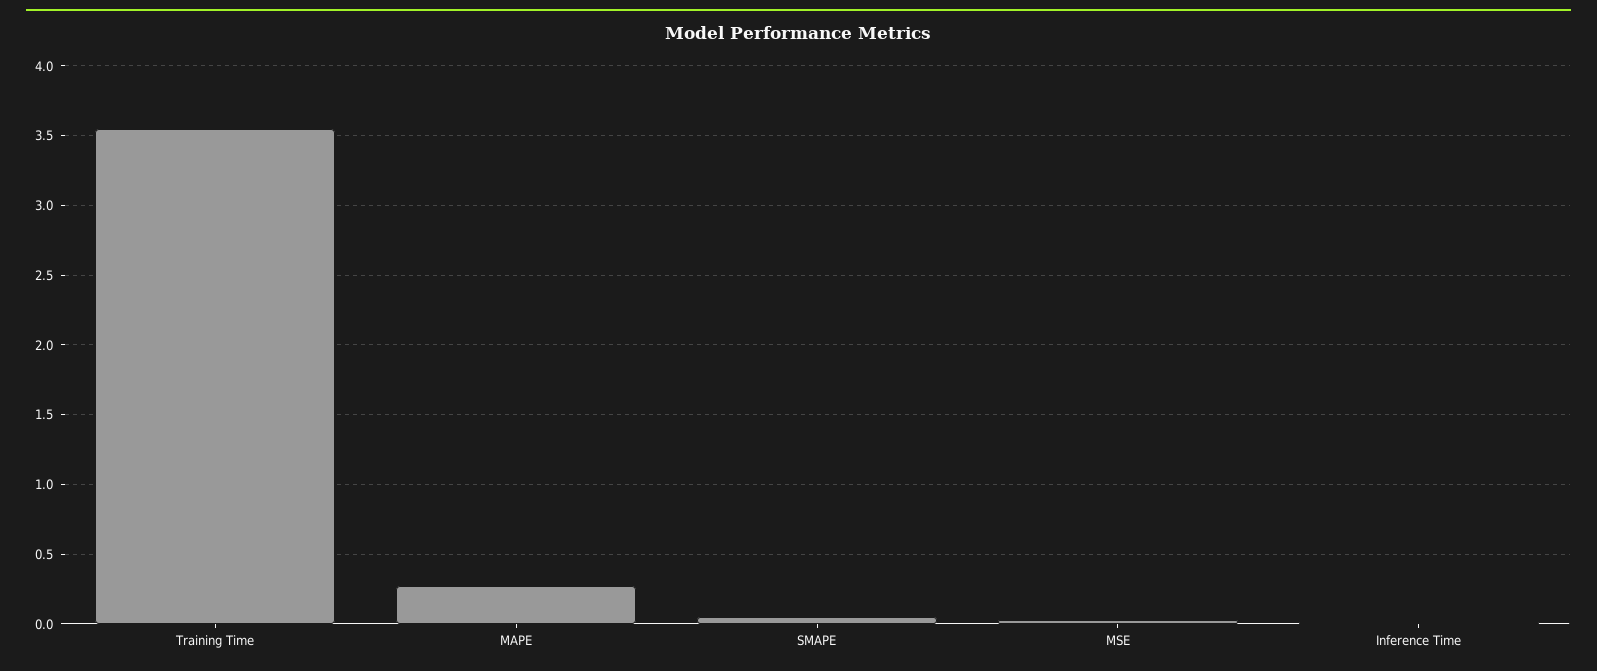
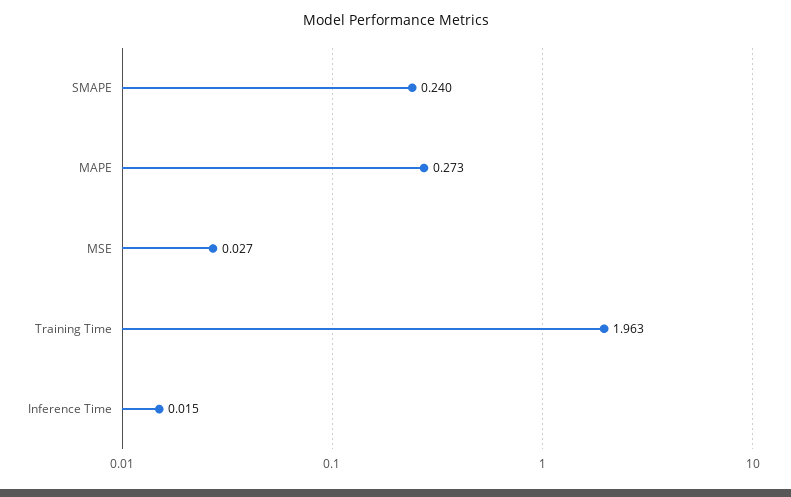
Training Time: 3.55 -> 1.963
SMAPE: 0.05 -> 0.24

